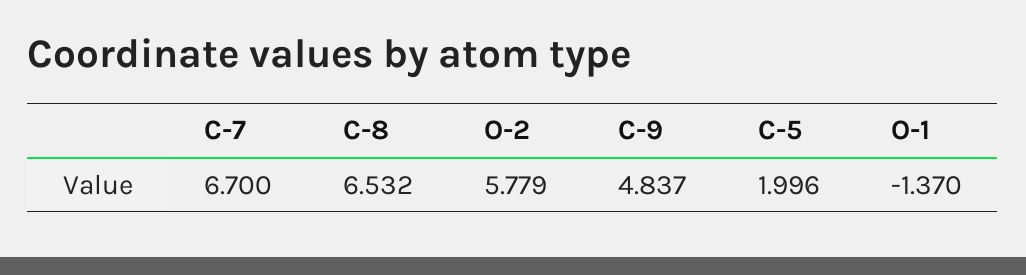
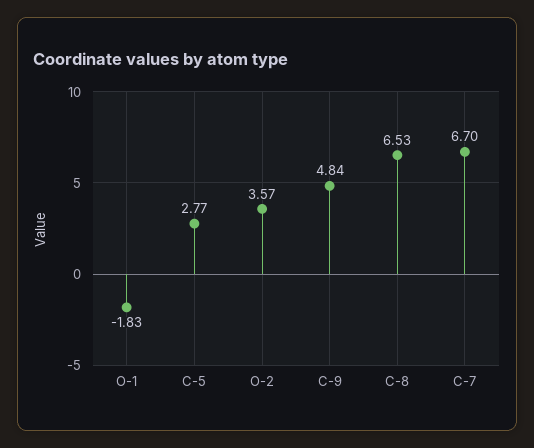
O-2: 5.779 -> 3.57
C-5: 1.996 -> 2.77
O-1: -1.37 -> -1.83

